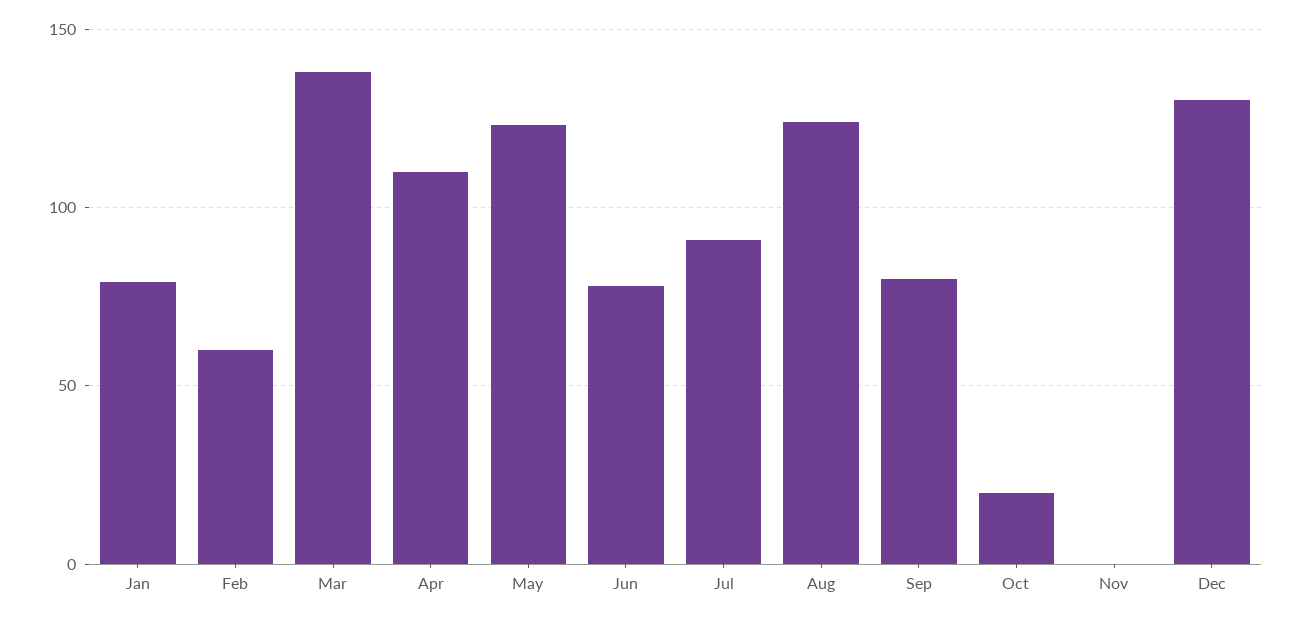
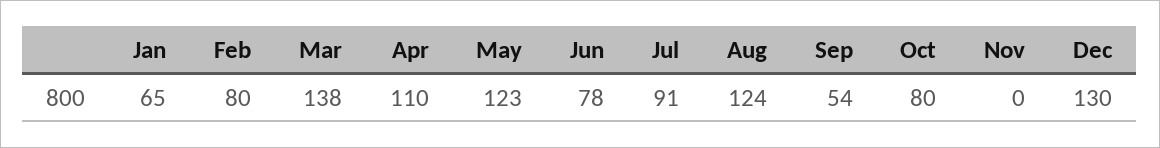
Jan: 80 -> 65
Feb: 60 -> 80
Sep: 80 -> 54
Oct: 20 -> 80

